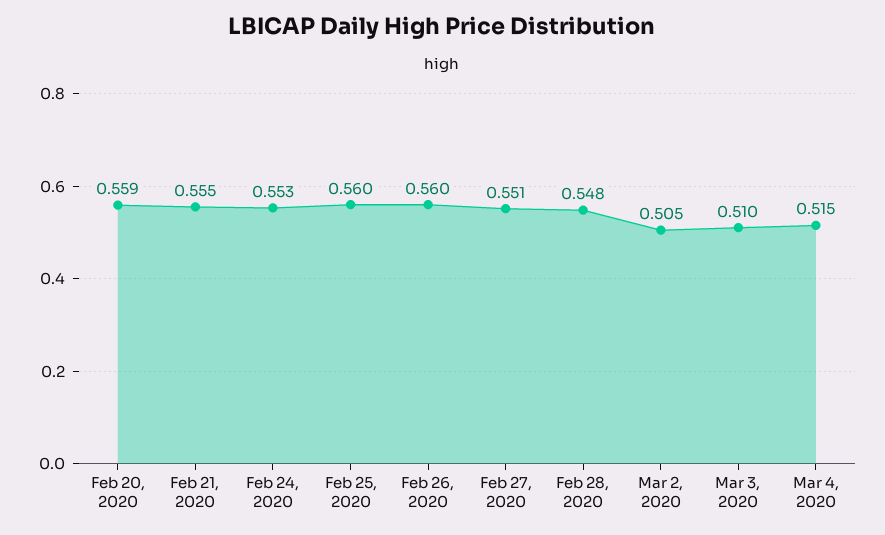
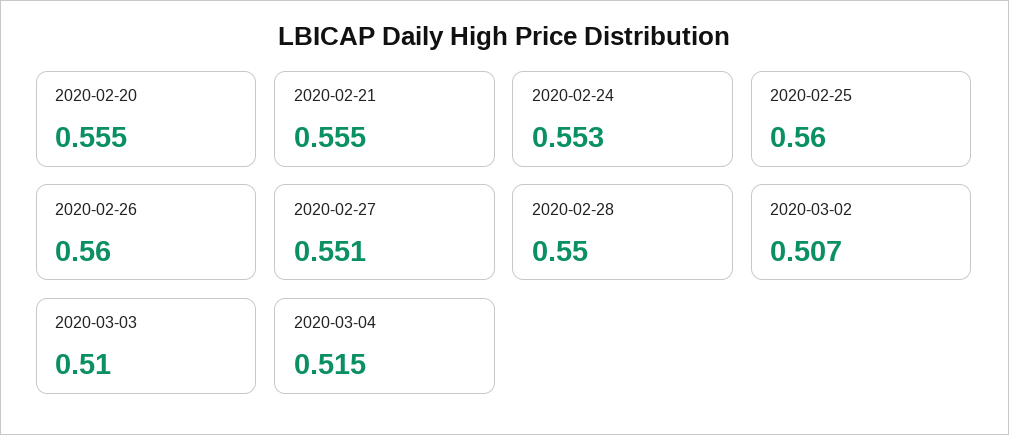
Feb 20, 2020: 0.559 -> 0.555
Feb 28, 2020: 0.548 -> 0.55
Mar 2, 2020: 0.505 -> 0.507

